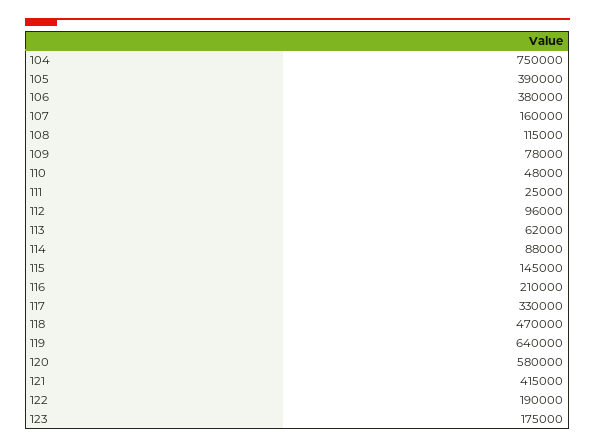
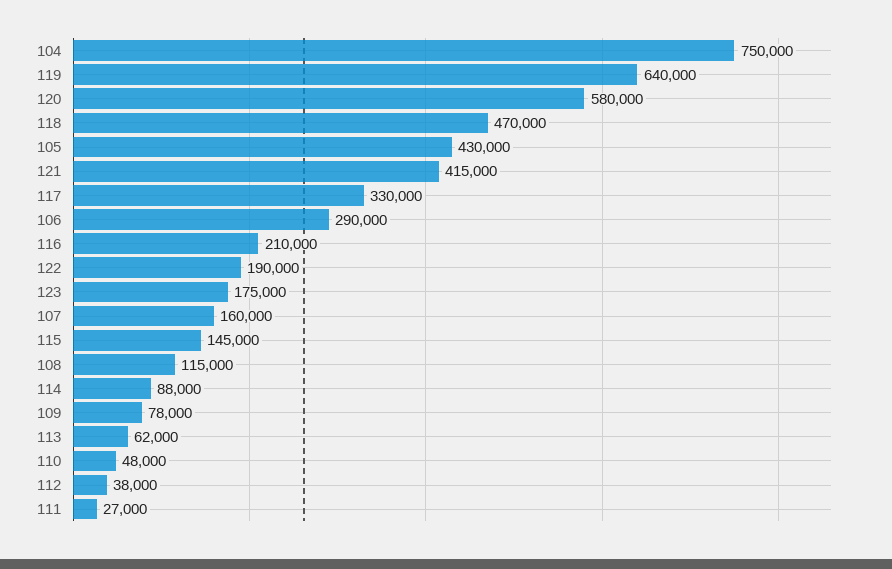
105: 390000 -> 430000
106: 380000 -> 290000
111: 25000 -> 27000
112: 96000 -> 38000

